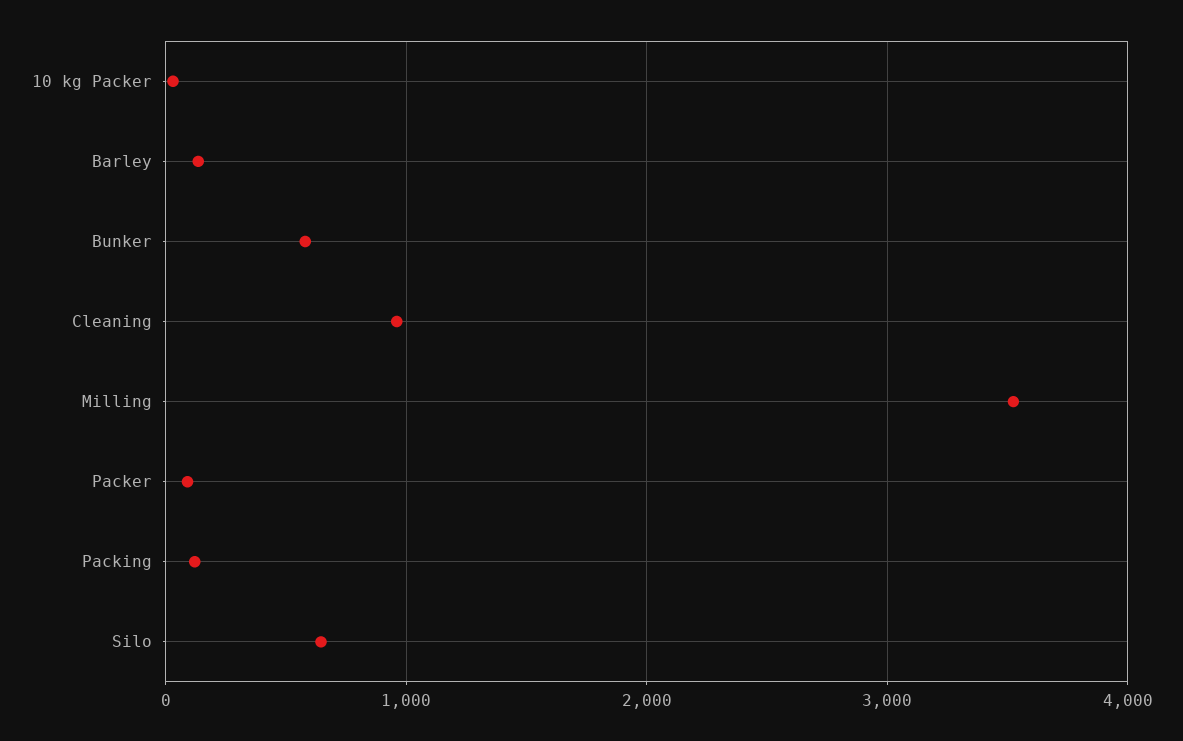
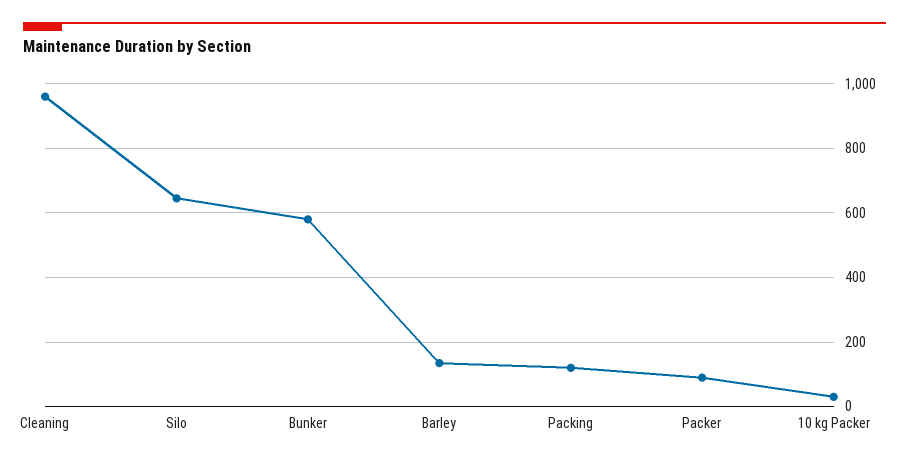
Milling: 3500 -> none

